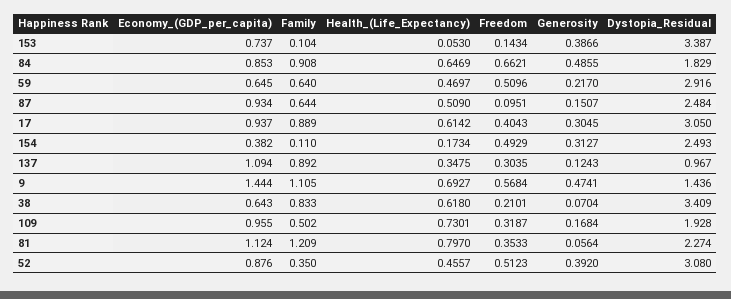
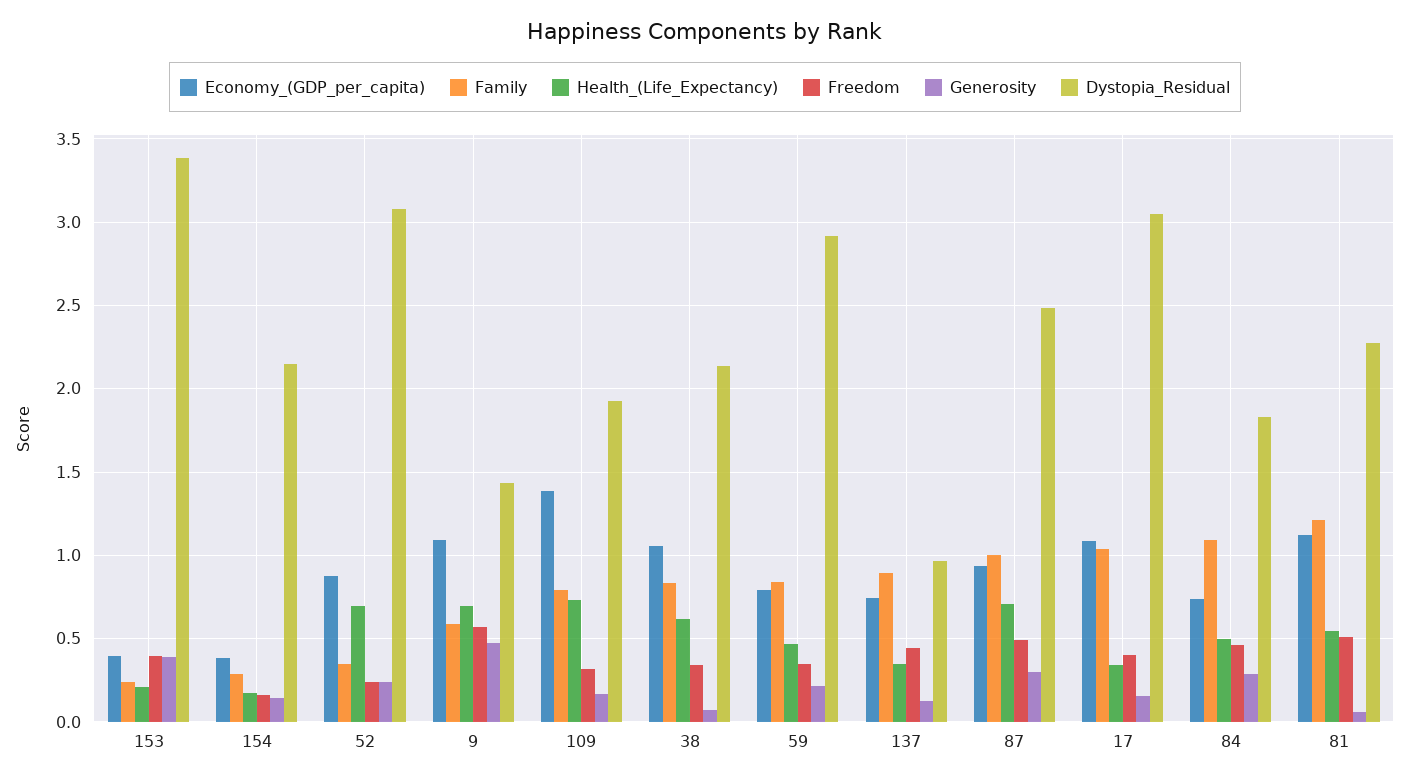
Economy_(GDP_per_capita), 153: 0.737 -> 0.4
Family, 153: 0.104 -> 0.25
Health_(Life_Expectancy), 153: 0.053 -> 0.2
Freedom, 153: 0.1434 -> 0.4
Economy_(GDP_per_capita), 84: 0.853 -> 0.75
Family, 84: 0.908 -> 1.1
Health_(Life_Expectancy), 84: 0.6469 -> 0.5
Freedom, 84: 0.6621 -> 0.45
Generosity, 84: 0.4855 -> 0.3
Economy_(GDP_per_capita), 59: 0.645 -> 0.8
Family, 59: 0.64 -> 0.85
Freedom, 59: 0.5096 -> 0.35
Family, 87: 0.644 -> 1
Health_(Life_Expectancy), 87: 0.509 -> 0.7
Freedom, 87: 0.0951 -> 0.5
Generosity, 87: 0.1507 -> 0.3
Economy_(GDP_per_capita), 17: 0.937 -> 1.1
Family, 17: 0.889 -> 1.05
Health_(Life_Expectancy), 17: 0.6142 -> 0.35
Generosity, 17: 0.3045 -> 0.15
Family, 154: 0.11 -> 0.3
Freedom, 154: 0.4929 -> 0.15
Generosity, 154: 0.3127 -> 0.15
Dystopia_Residual, 154: 2.493 -> 2.15
Economy_(GDP_per_capita), 137: 1.094 -> 0.75
Freedom, 137: 0.3035 -> 0.45
Economy_(GDP_per_capita), 9: 1.444 -> 1.1
Family, 9: 1.105 -> 0.6
Economy_(GDP_per_capita), 38: 0.643 -> 1.05
Freedom, 38: 0.2101 -> 0.35
Dystopia_Residual, 38: 3.409 -> 2.15
Economy_(GDP_per_capita), 109: 0.955 -> 1.4
Family, 109: 0.502 -> 0.8
Health_(Life_Expectancy), 81: 0.797 -> 0.55
Freedom, 81: 0.3533 -> 0.5
Health_(Life_Expectancy), 52: 0.4557 -> 0.7
Freedom, 52: 0.5123 -> 0.25
Generosity, 52: 0.392 -> 0.25

